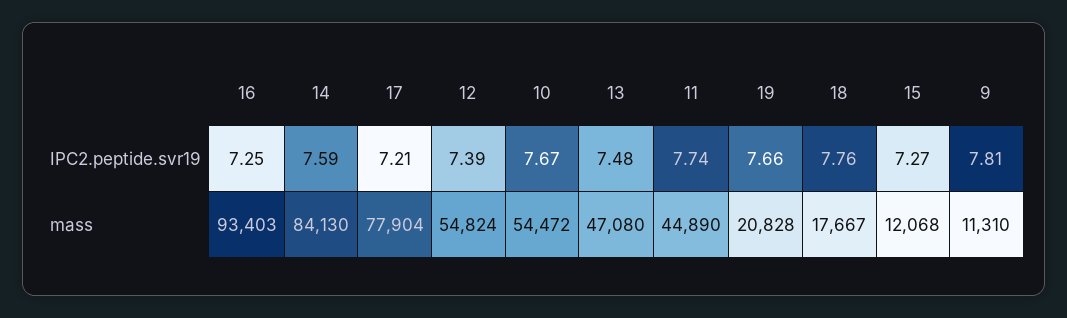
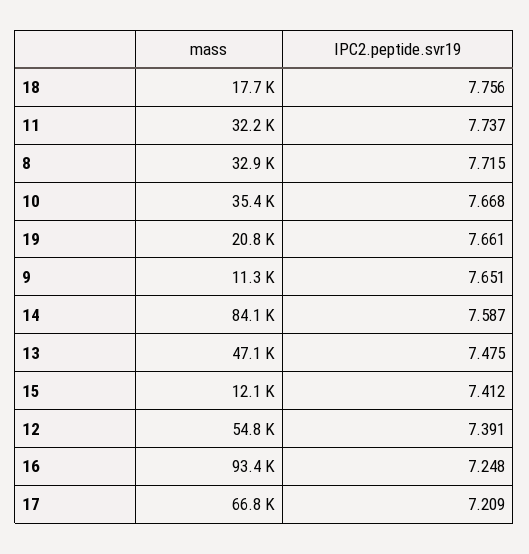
15, IPC2.peptide.svr19: 7.27 -> 7.412
9, IPC2.peptide.svr19: 7.81 -> 7.651
17, mass: 77904 -> 66800
10, mass: 54472 -> 35400
11, mass: 44890 -> 32200
8, mass: none -> 32900
8, IPC2.peptide.svr19: none -> 7.715

